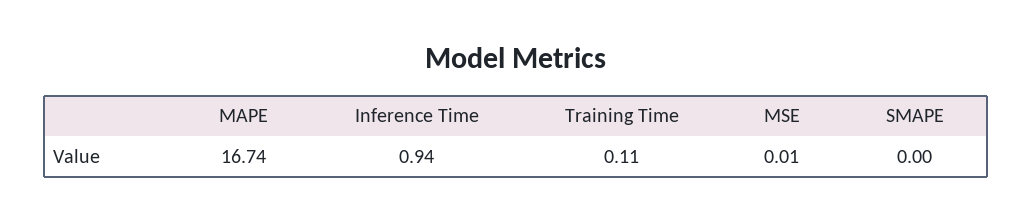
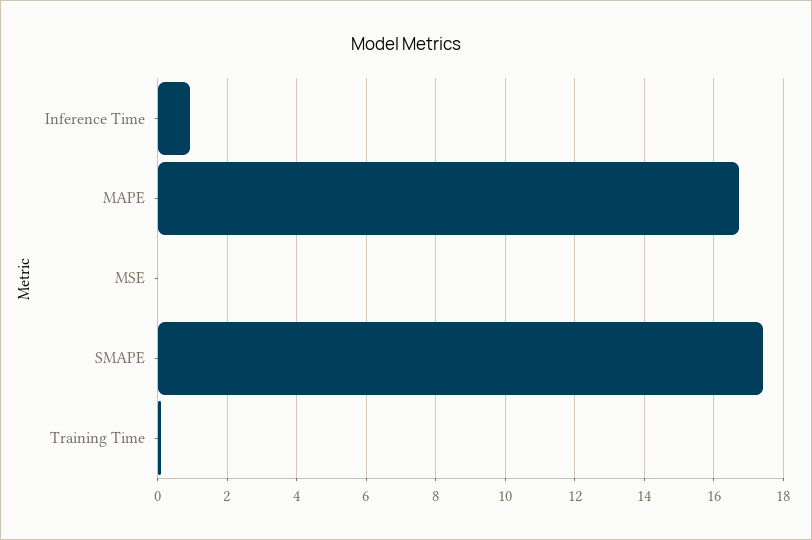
SMAPE: 0 -> 17.4

